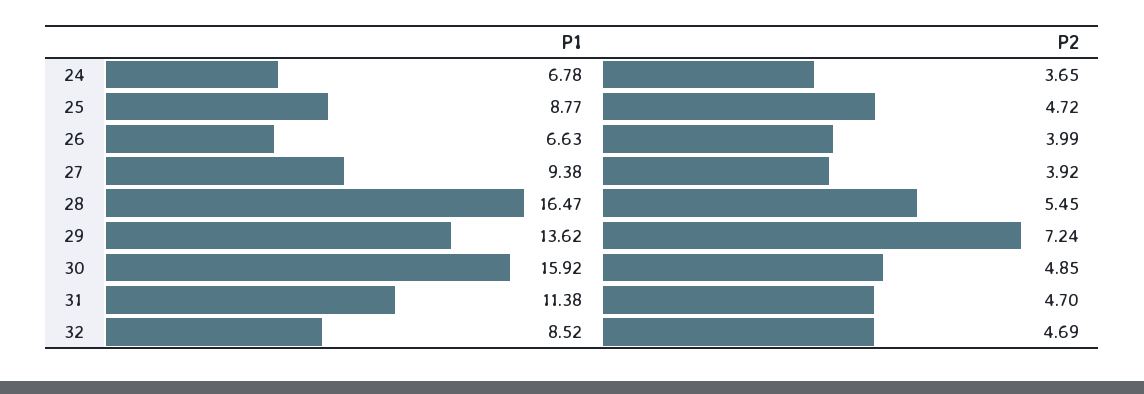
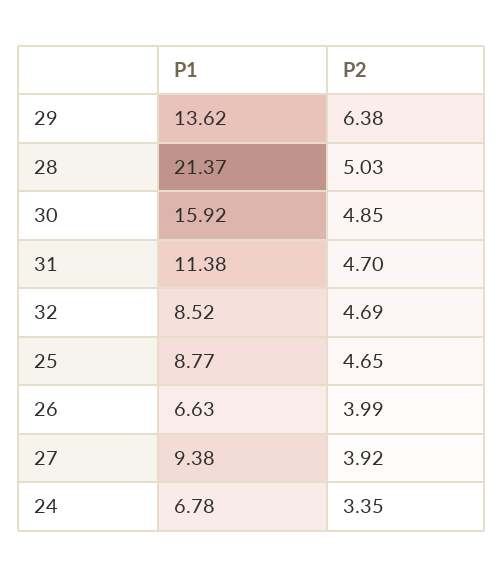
P2, 24: 3.65 -> 3.35
P2, 25: 4.72 -> 4.65
P1, 28: 16.47 -> 21.37
P2, 28: 5.45 -> 5.03
P2, 29: 7.24 -> 6.38

